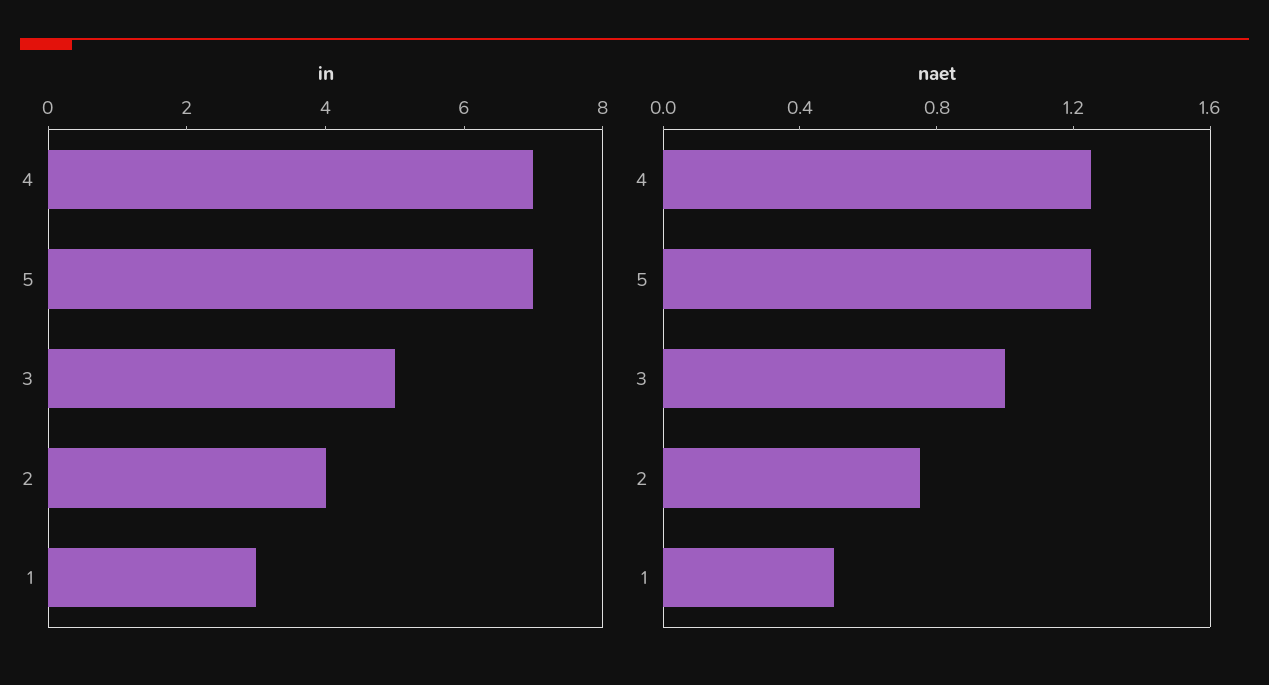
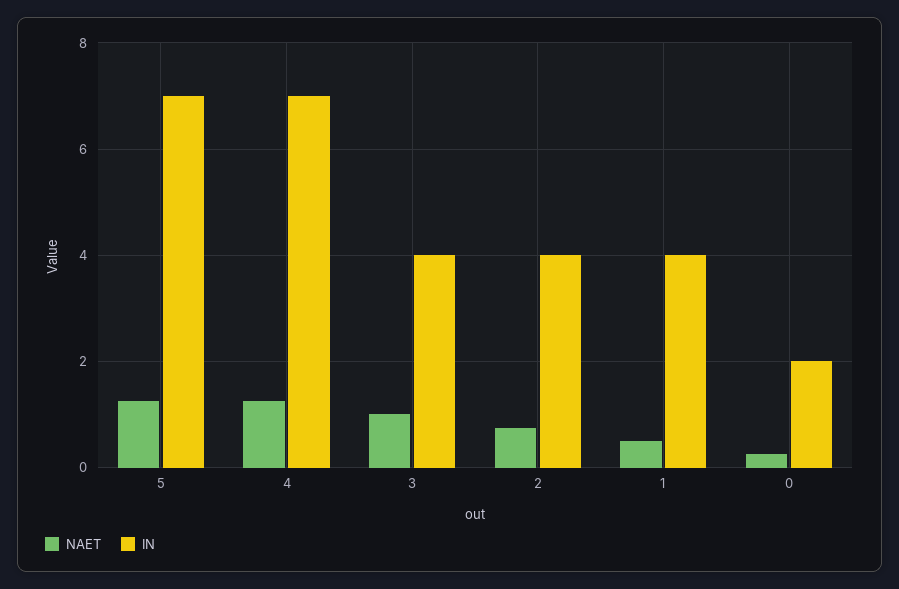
in, 3: 5 -> 4
in, 1: 3 -> 4
naet, 0: none -> 0.2
in, 0: none -> 2

